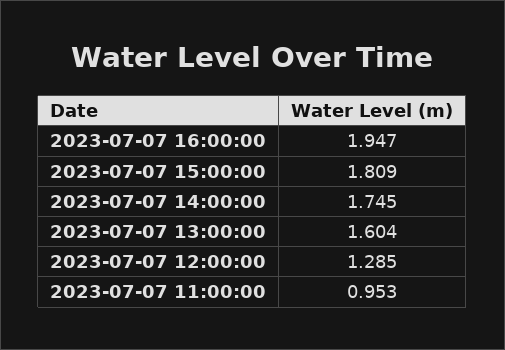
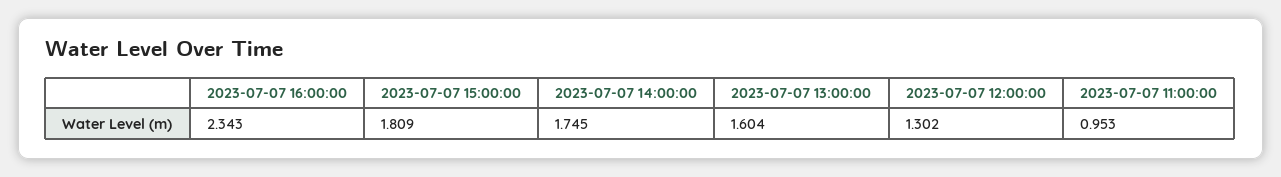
2023-07-07 16:00:00: 1.947 -> 2.343
2023-07-07 12:00:00: 1.285 -> 1.302

